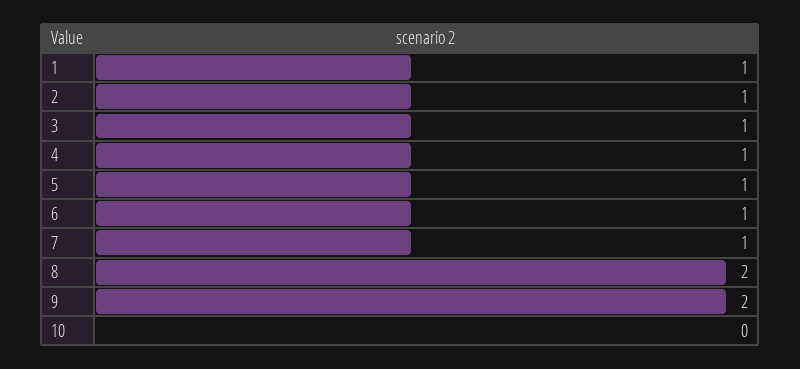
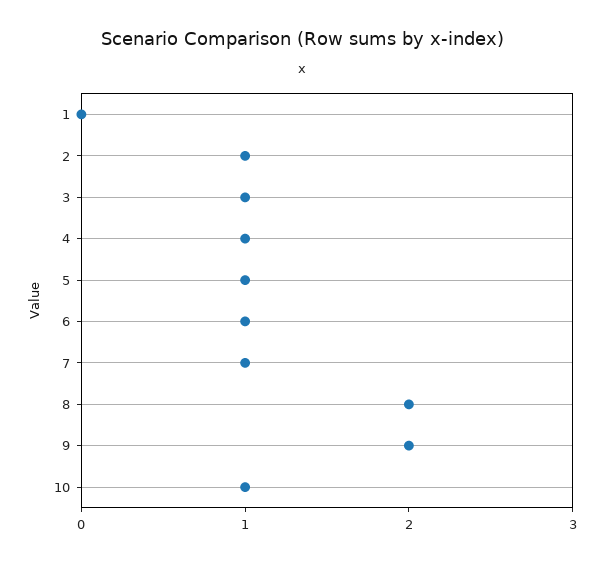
1: 1 -> 0
10: 0 -> 1

